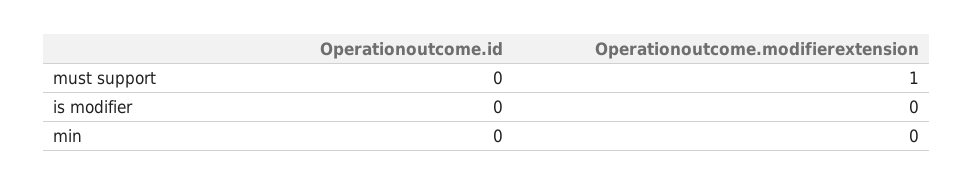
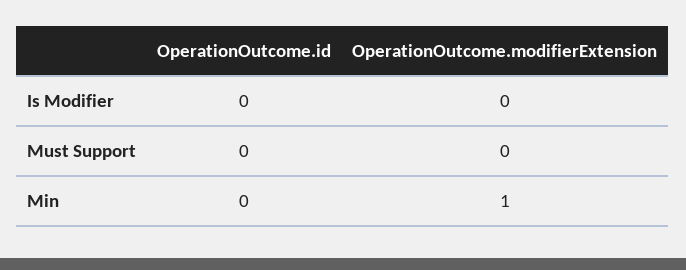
Operationoutcome.modifierextension, must support: 1 -> 0
Operationoutcome.modifierextension, min: 0 -> 1

